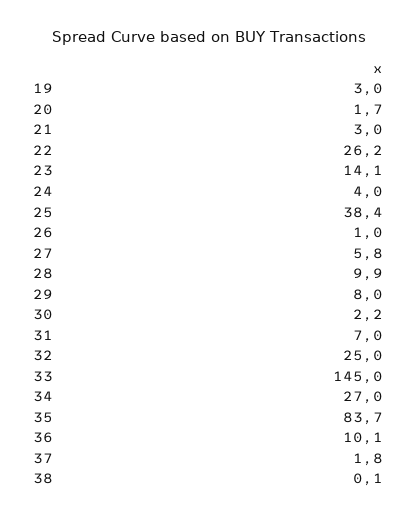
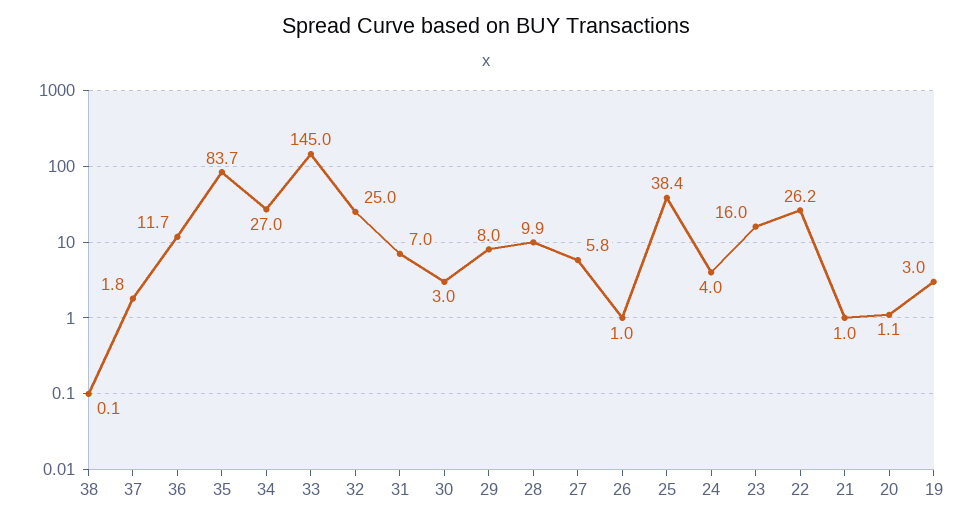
20: 1.7 -> 1.1
21: 3 -> 1
23: 14.1 -> 16
30: 2.2 -> 3
36: 10.1 -> 11.7

